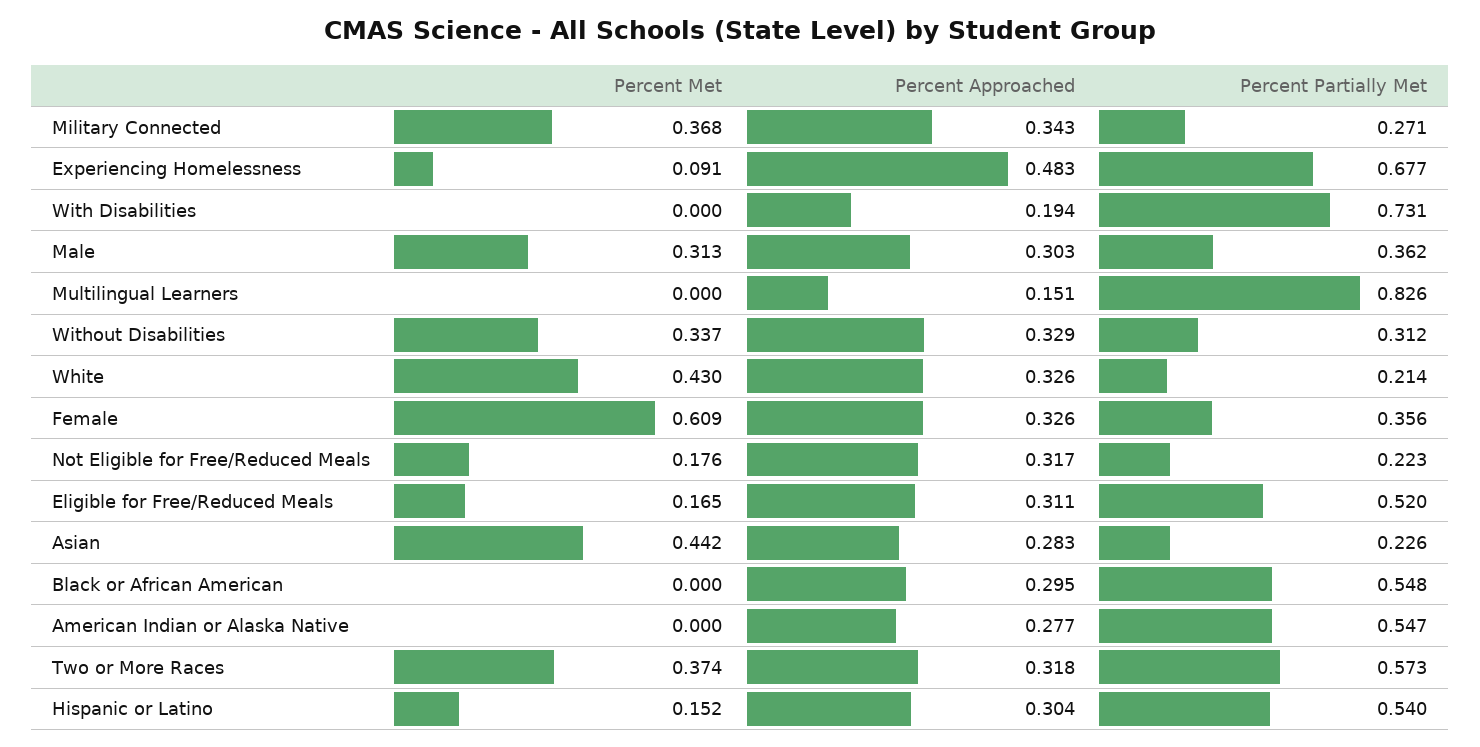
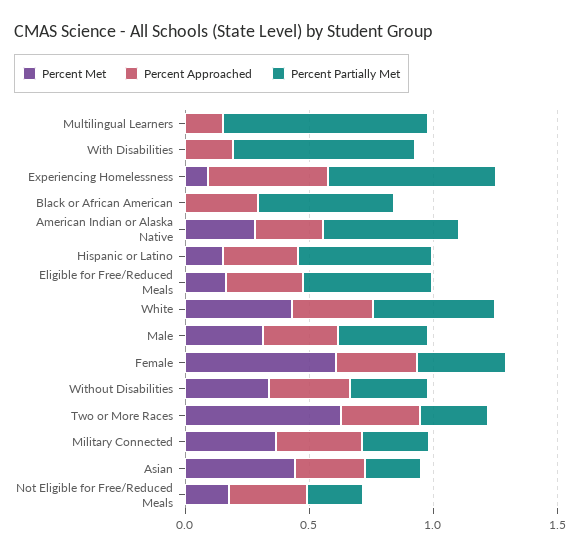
Percent Partially Met, White: 0.214 -> 0.5
Percent Met, American Indian or Alaska Native: 0 -> 0.3
Percent Met, Two or More Races: 0.374 -> 0.6
Percent Partially Met, Two or More Races: 0.573 -> 0.3

